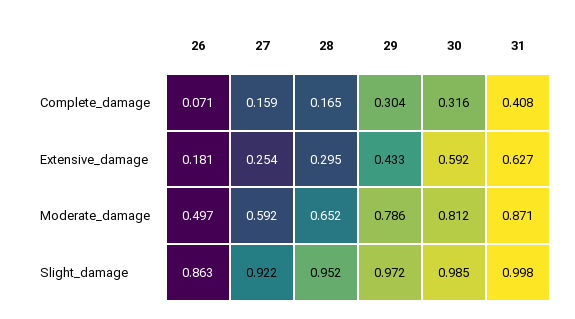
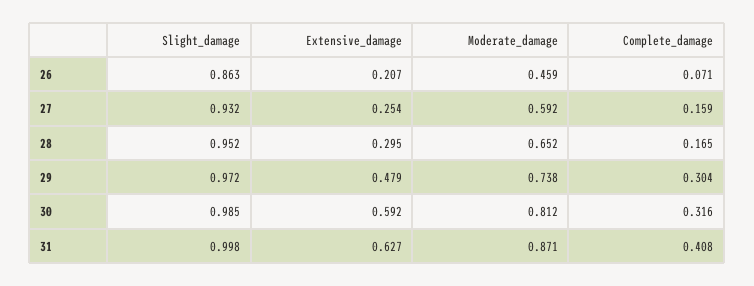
26, Extensive_damage: 0.181 -> 0.207
29, Extensive_damage: 0.433 -> 0.479
26, Moderate_damage: 0.497 -> 0.459
29, Moderate_damage: 0.786 -> 0.738
27, Slight_damage: 0.922 -> 0.932

